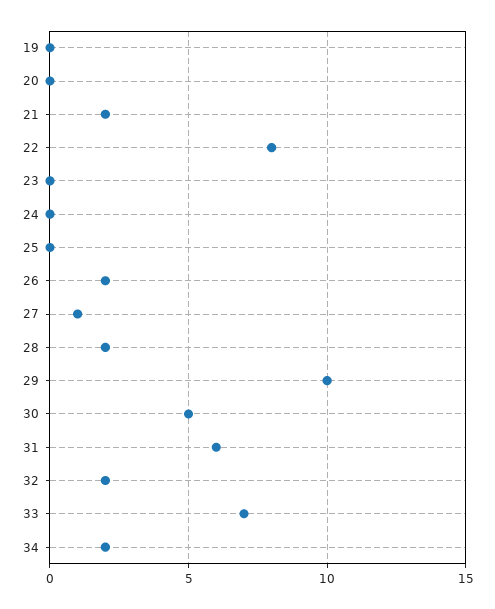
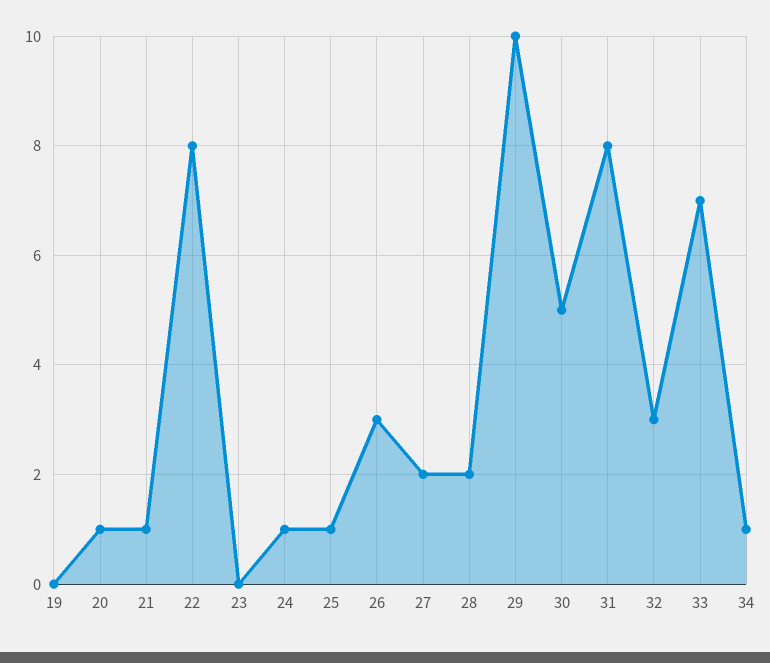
20: 0 -> 1
21: 2 -> 1
24: 0 -> 1
25: 0 -> 1
26: 2 -> 3
27: 1 -> 2
31: 6 -> 8
32: 2 -> 3
34: 2 -> 1

